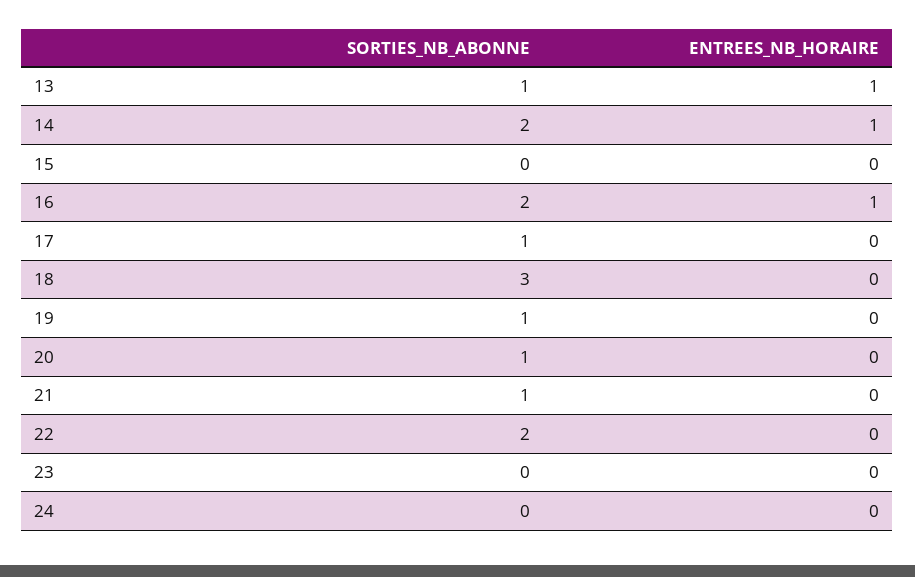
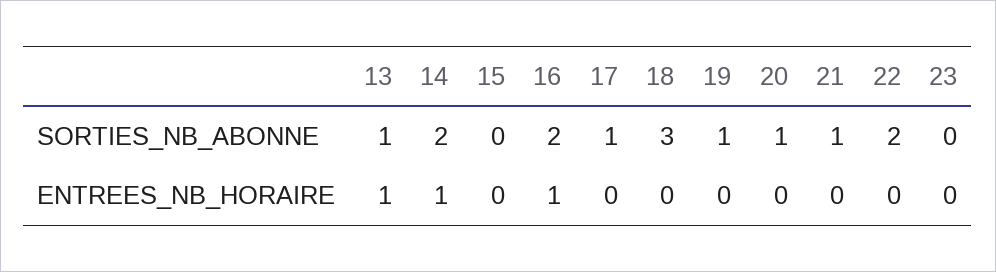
SORTIES_NB_ABONNE, 24: 0 -> none
ENTREES_NB_HORAIRE, 24: 0 -> none

